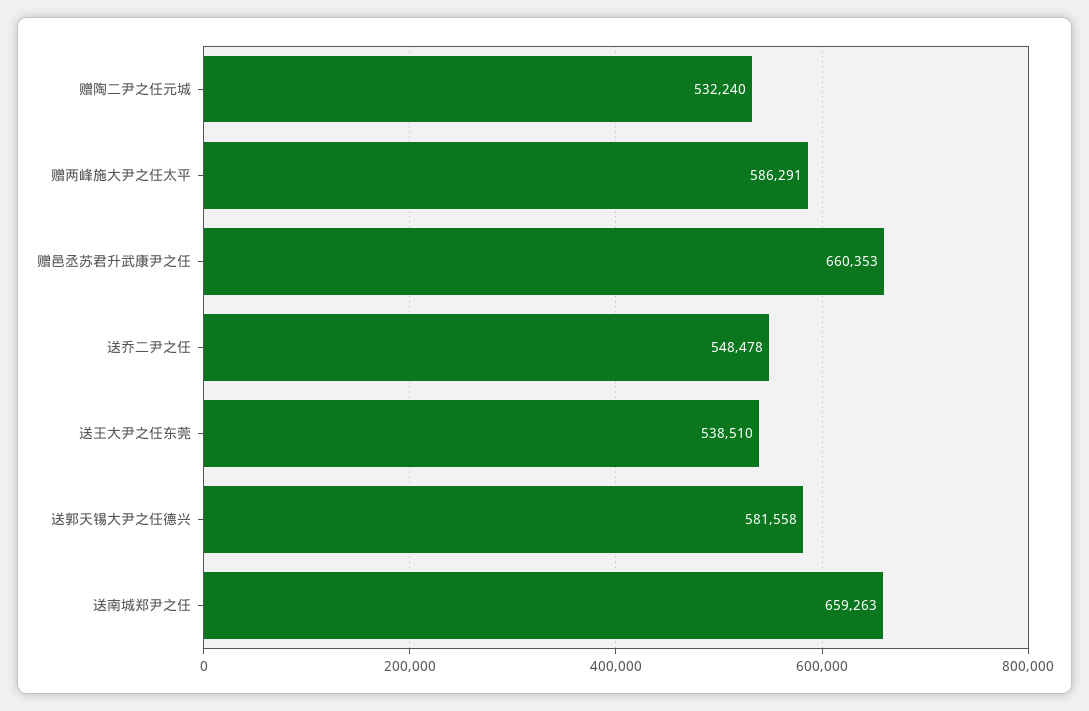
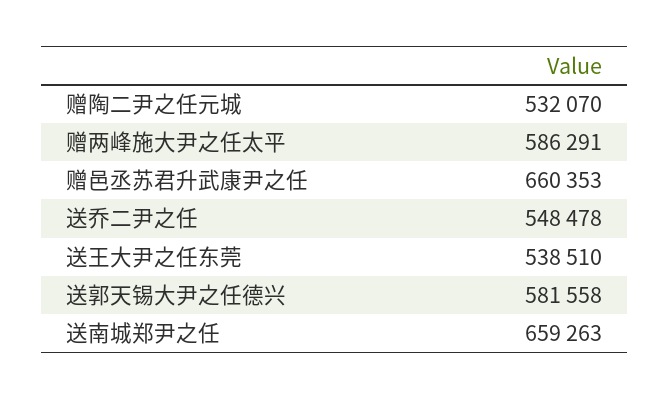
赠陶二尹之任元城: 532240 -> 532070

